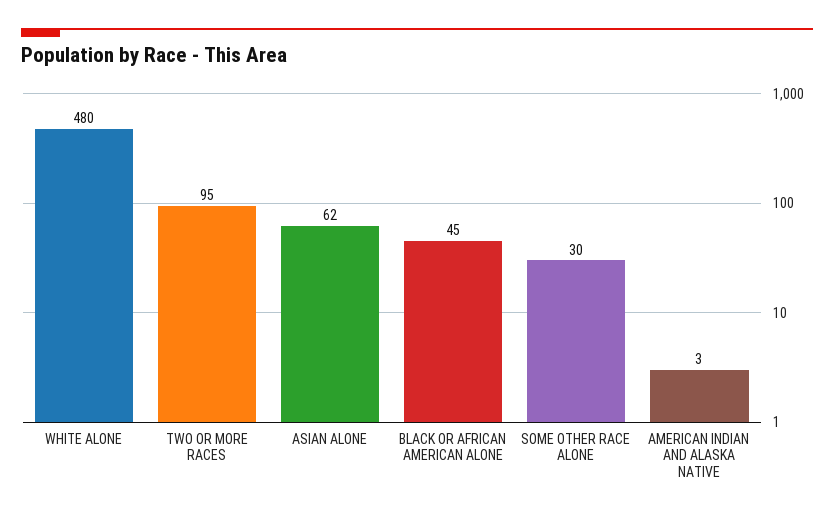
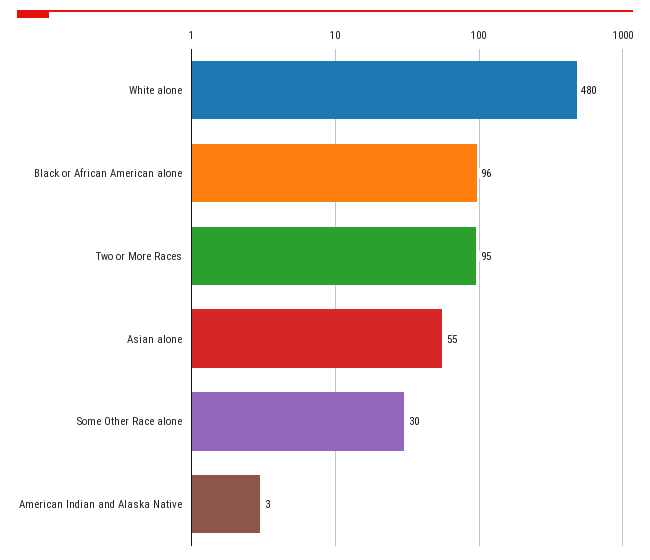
ASIAN ALONE: 62 -> 55
BLACK OR AFRICAN AMERICAN ALONE: 45 -> 96

